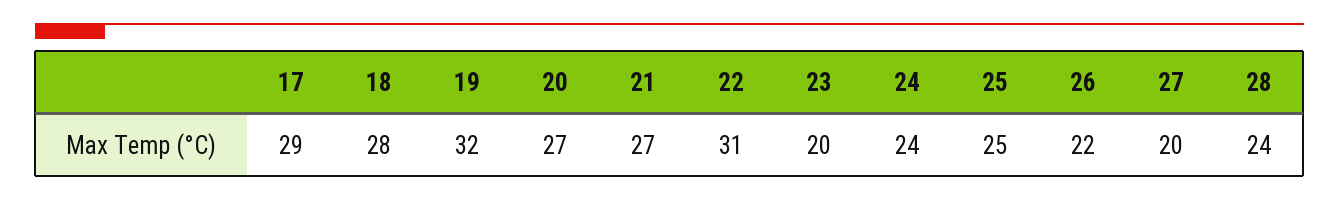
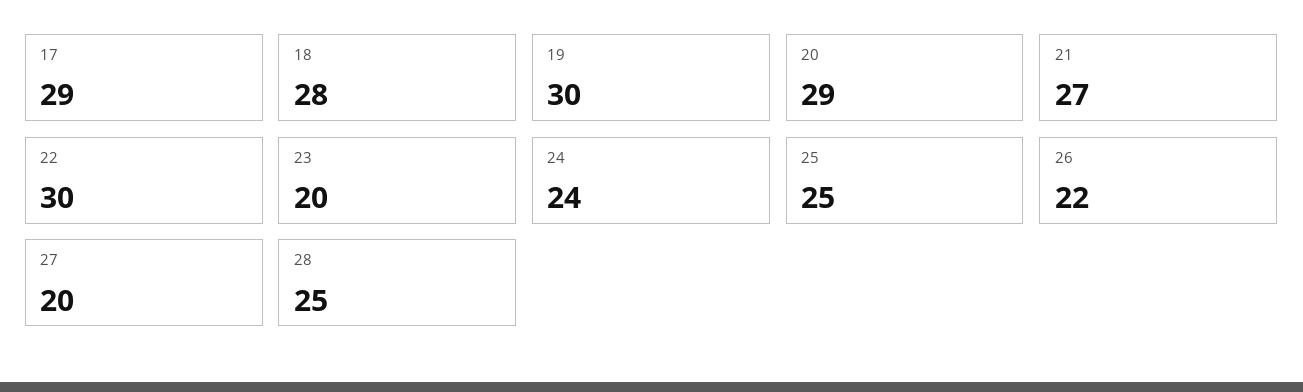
19: 32 -> 30
20: 27 -> 29
22: 31 -> 30
28: 24 -> 25

